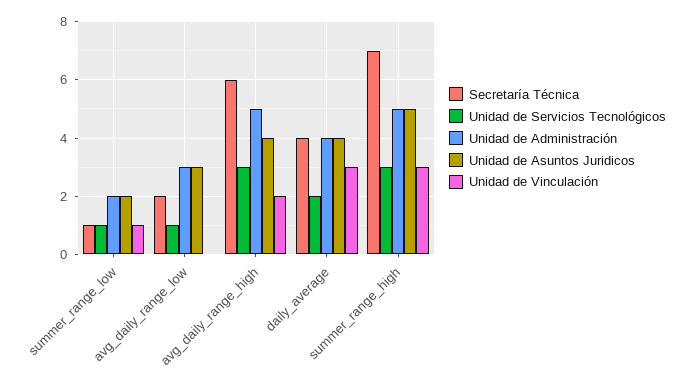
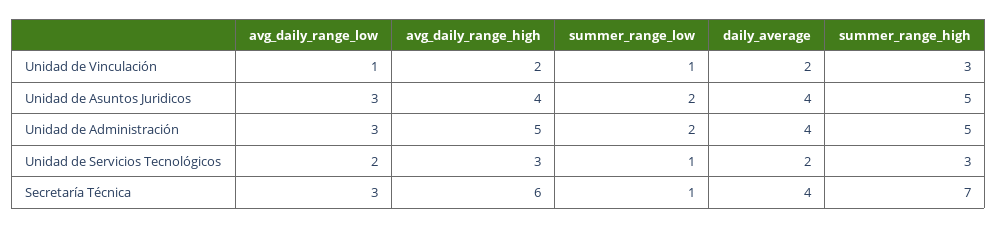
Secretaría Técnica, avg_daily_range_low: 2 -> 3
Unidad de Servicios Tecnológicos, avg_daily_range_low: 1 -> 2
Unidad de Vinculación, avg_daily_range_low: 0 -> 1
Unidad de Vinculación, daily_average: 3 -> 2

